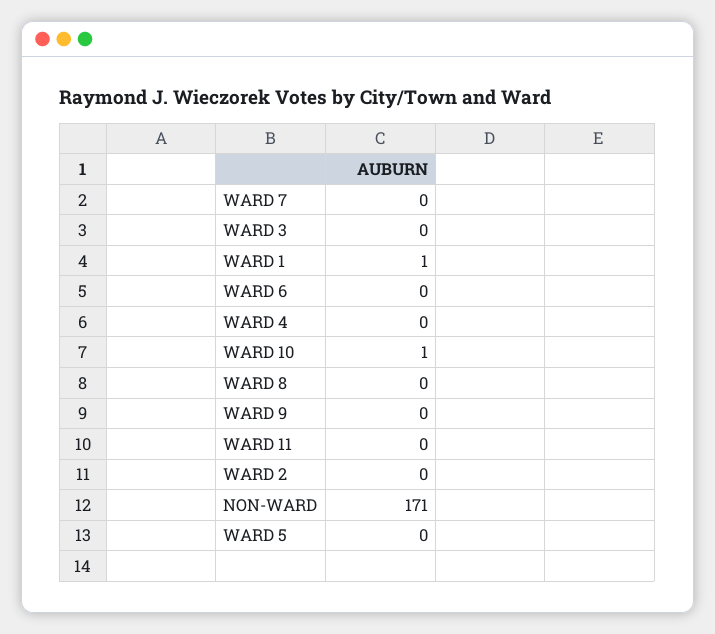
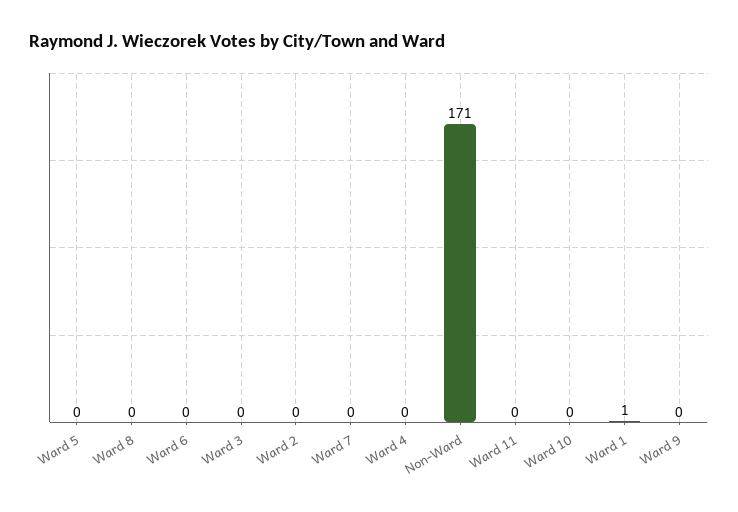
WARD 10: 1 -> 0

